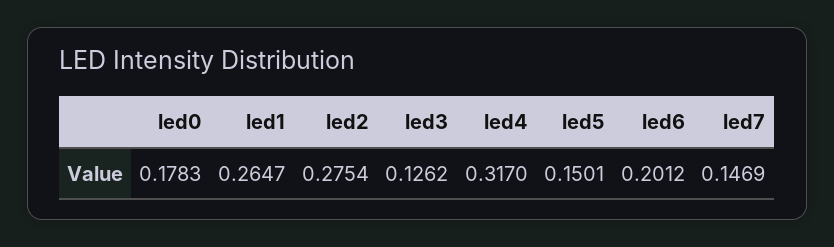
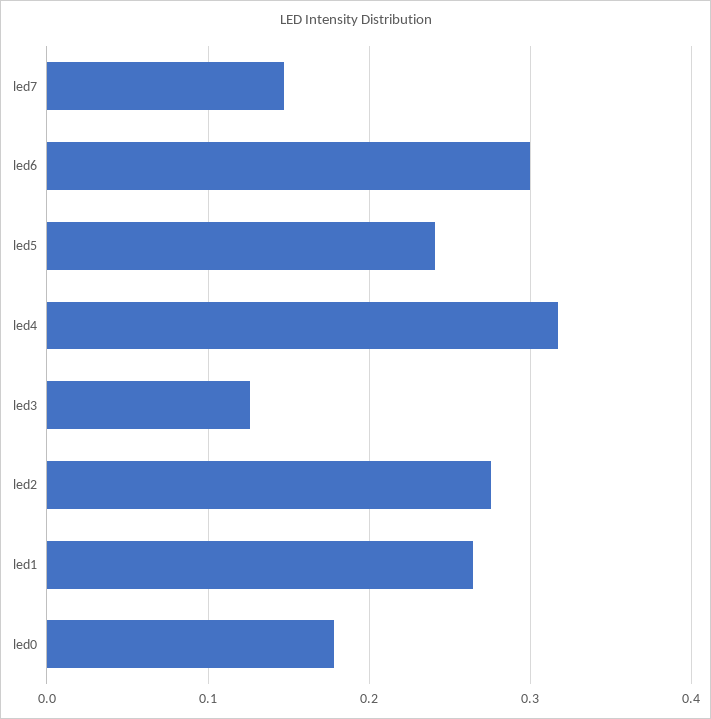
led5: 0.1501 -> 0.24
led6: 0.2012 -> 0.3

